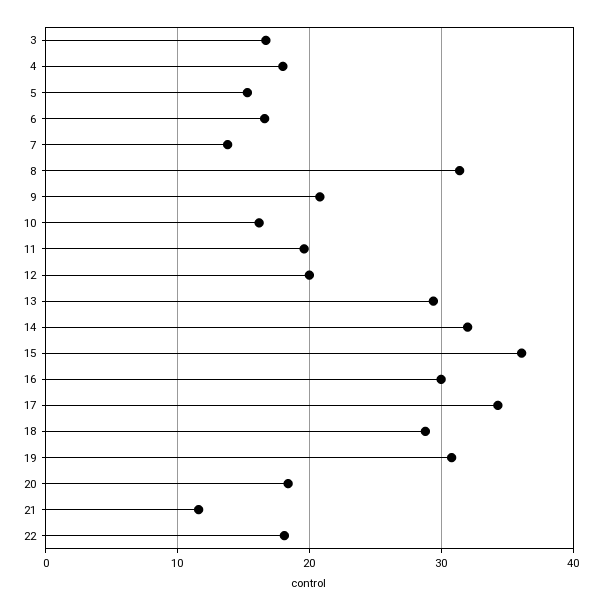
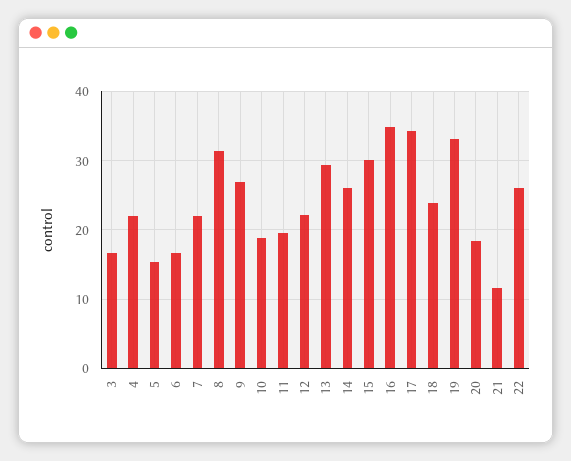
4: 18 -> 22
7: 14 -> 22
9: 21 -> 27
10: 16 -> 19
12: 20 -> 22
14: 32 -> 26
15: 36 -> 30
16: 30 -> 35
18: 29 -> 24
19: 31 -> 33
22: 18 -> 26

